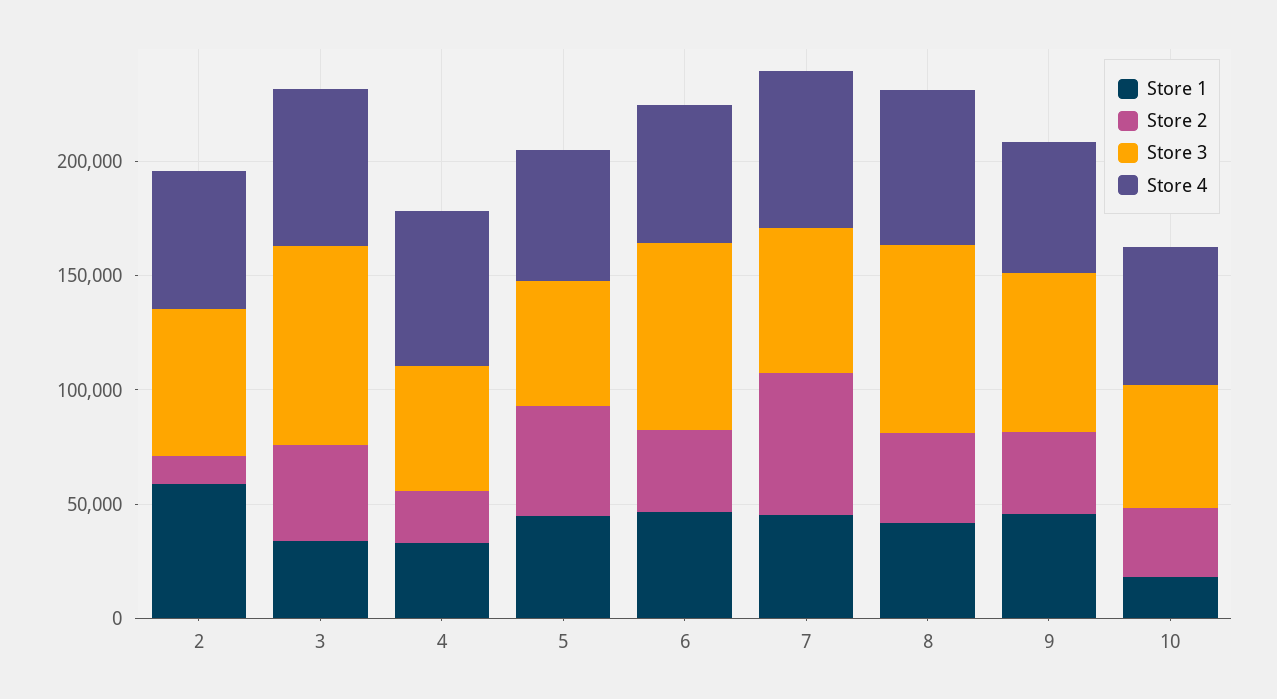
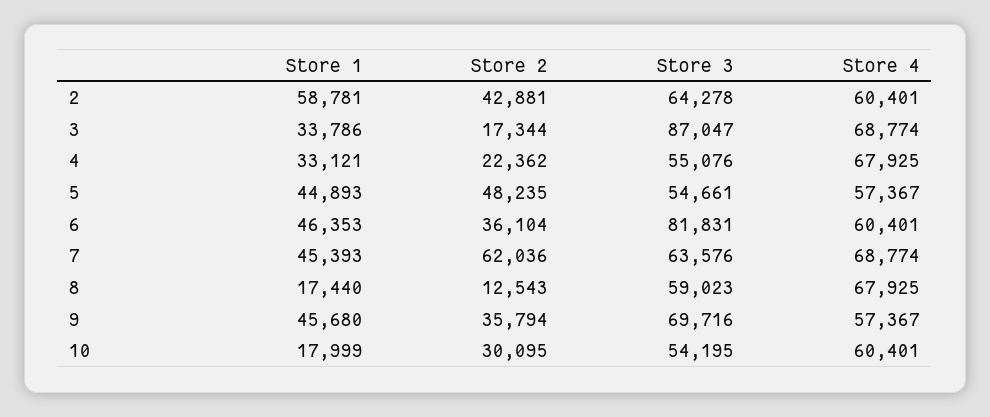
Store 2, 2: 10000 -> 42881
Store 2, 3: 40000 -> 17344
Store 1, 8: 40000 -> 17440
Store 2, 8: 40000 -> 12543
Store 3, 8: 80000 -> 59023

